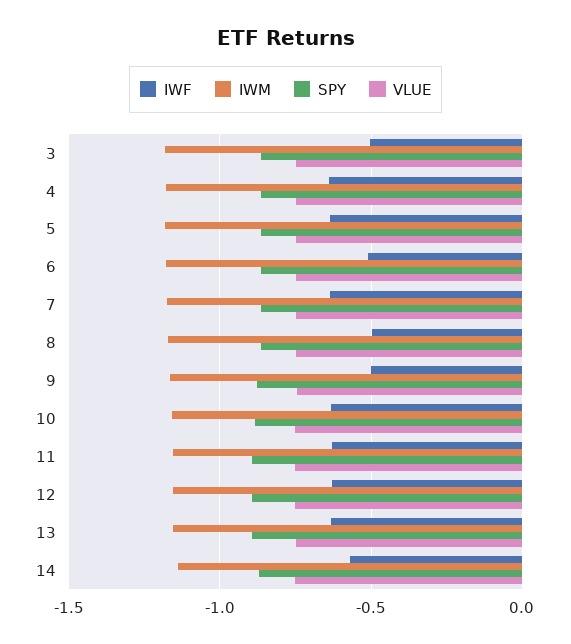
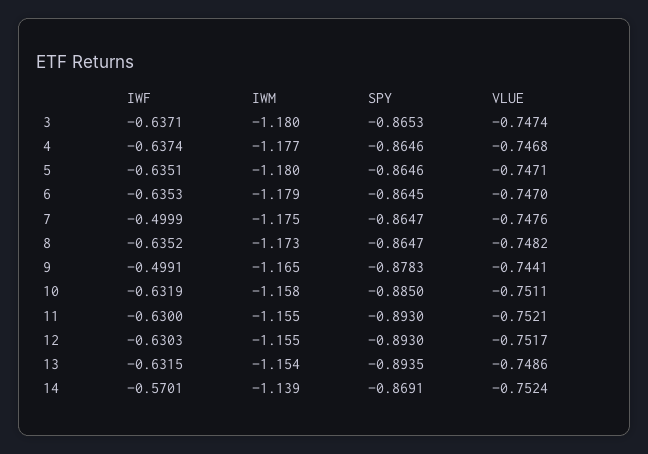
IWF, 3: -0.5 -> -0.6371
IWF, 6: -0.5 -> -0.6353
IWF, 7: -0.65 -> -0.4999
IWF, 8: -0.5 -> -0.6352

